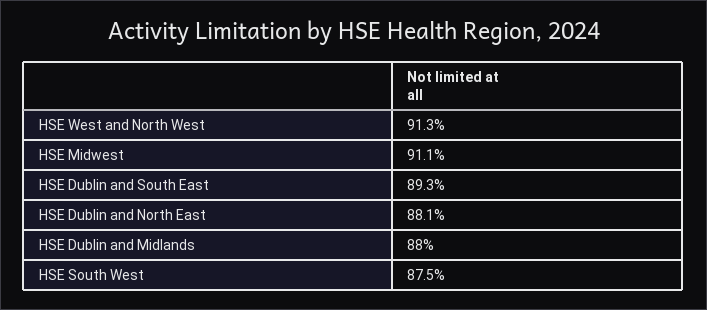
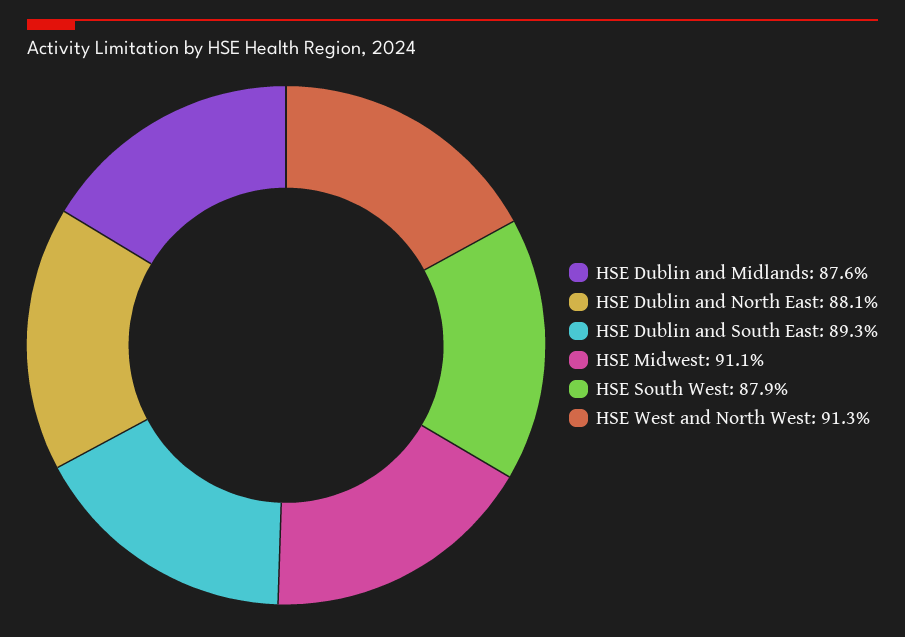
HSE Dublin and Midlands: 88 -> 87.6
HSE South West: 87.5 -> 87.9

